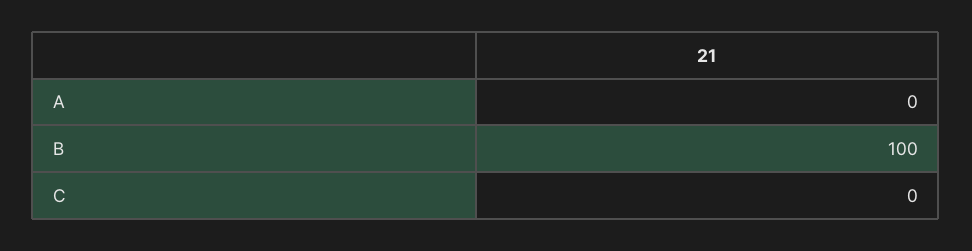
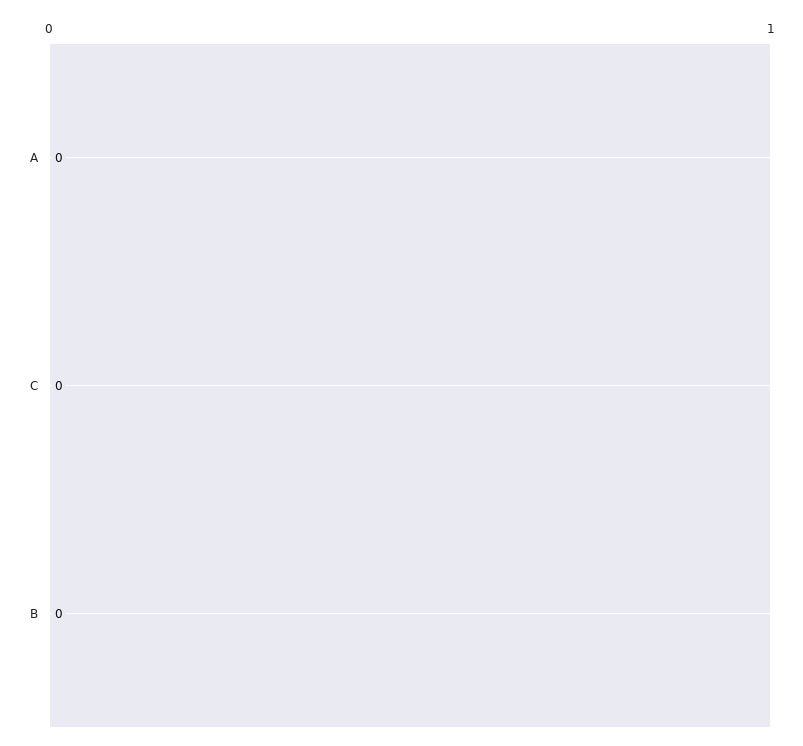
B: 100 -> 0

